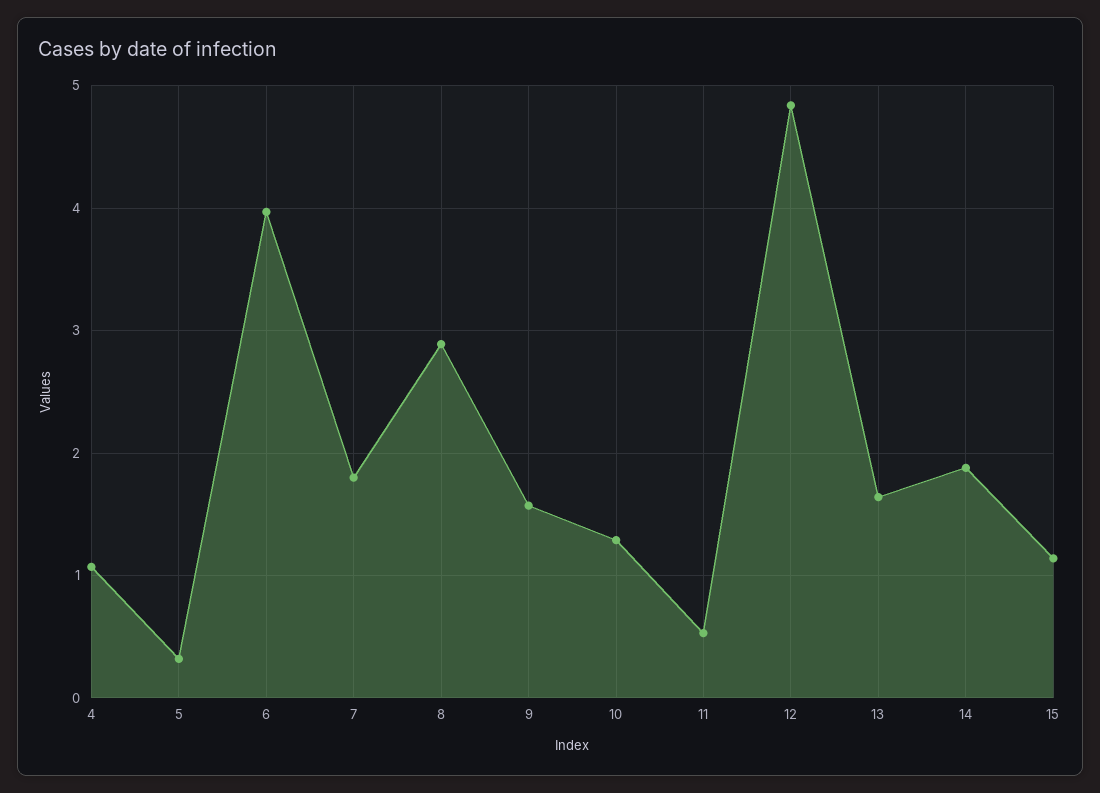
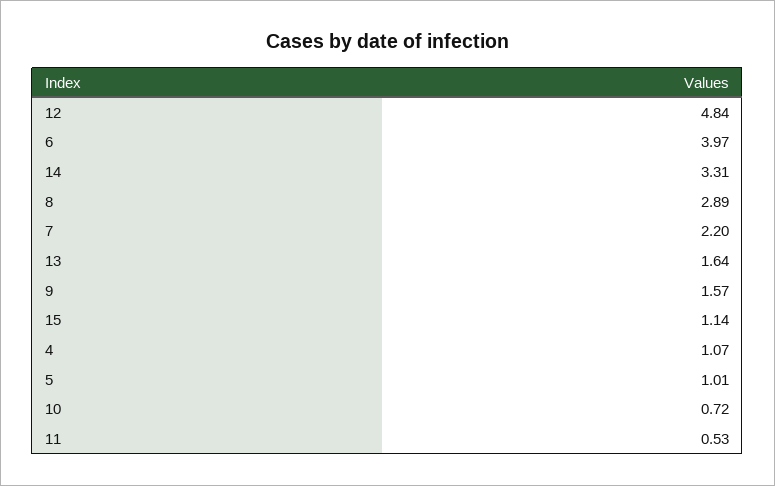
5: 0.3 -> 1.01
7: 1.8 -> 2.2
10: 1.3 -> 0.72
14: 1.9 -> 3.31

